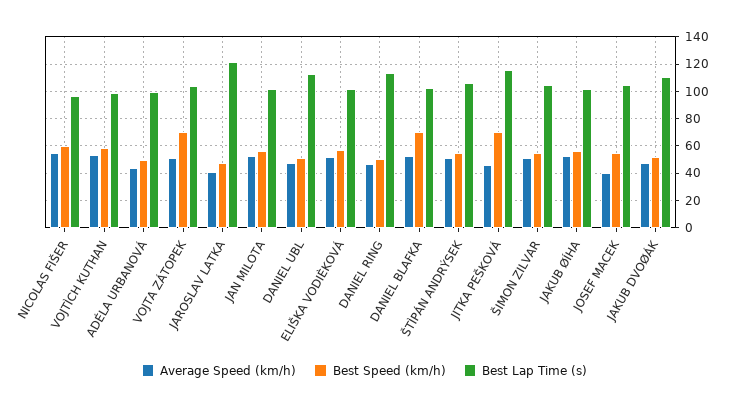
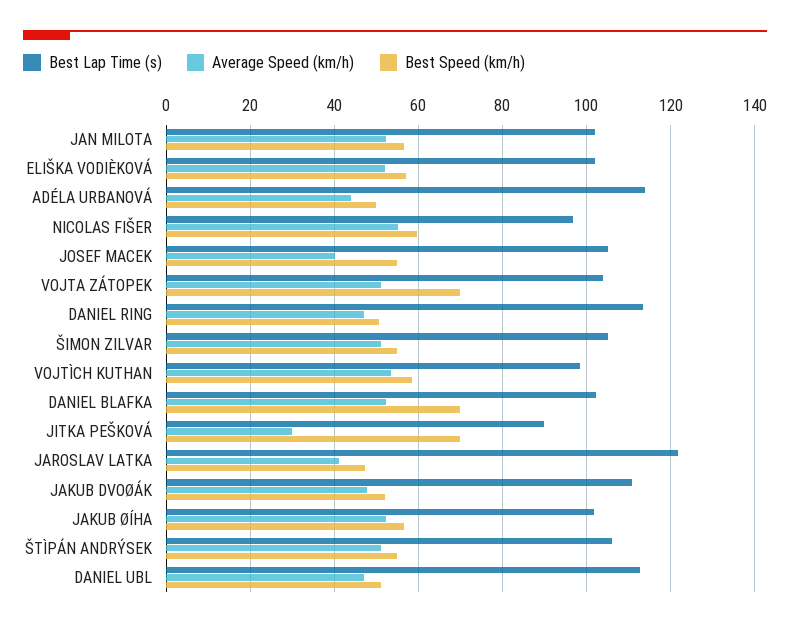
Best Lap Time (s), ADÉLA URBANOVÁ: 100 -> 114
Average Speed (km/h), JITKA PEŠKOVÁ: 45 -> 30
Best Lap Time (s), JITKA PEŠKOVÁ: 115 -> 90

